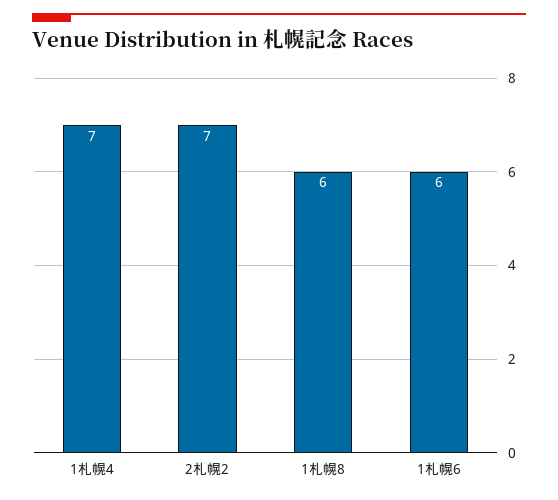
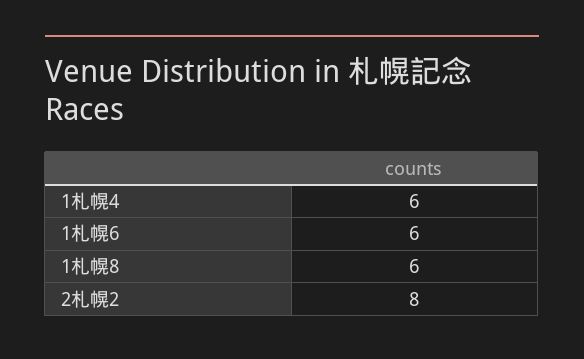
1札幌4: 7 -> 6
2札幌2: 7 -> 8

